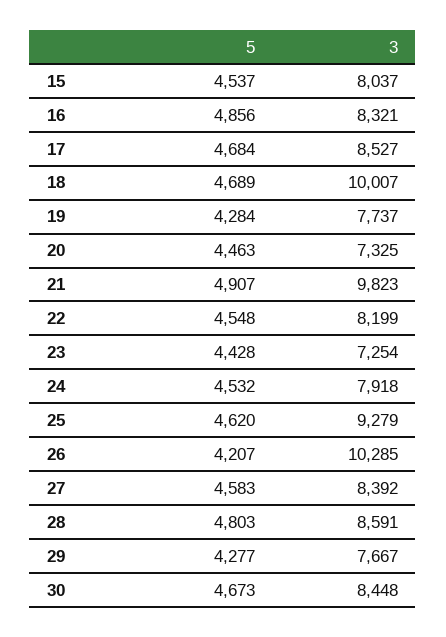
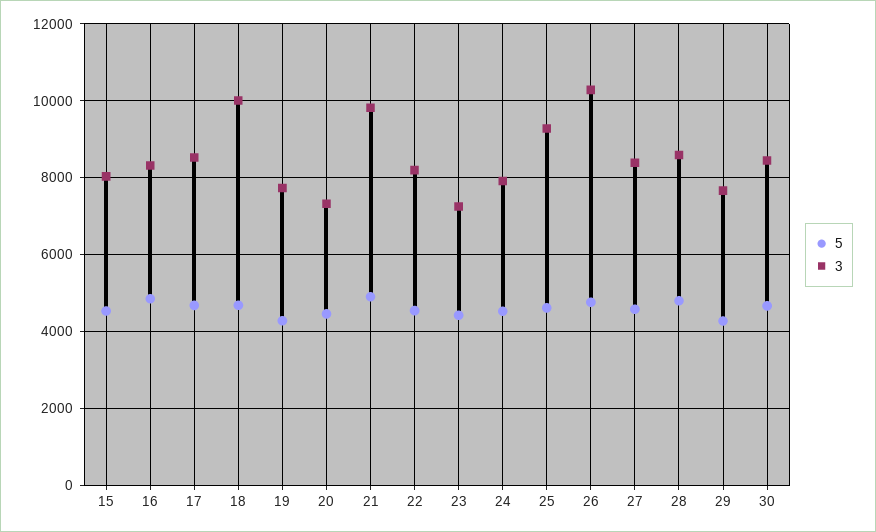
5, 26: 4207 -> 4800

